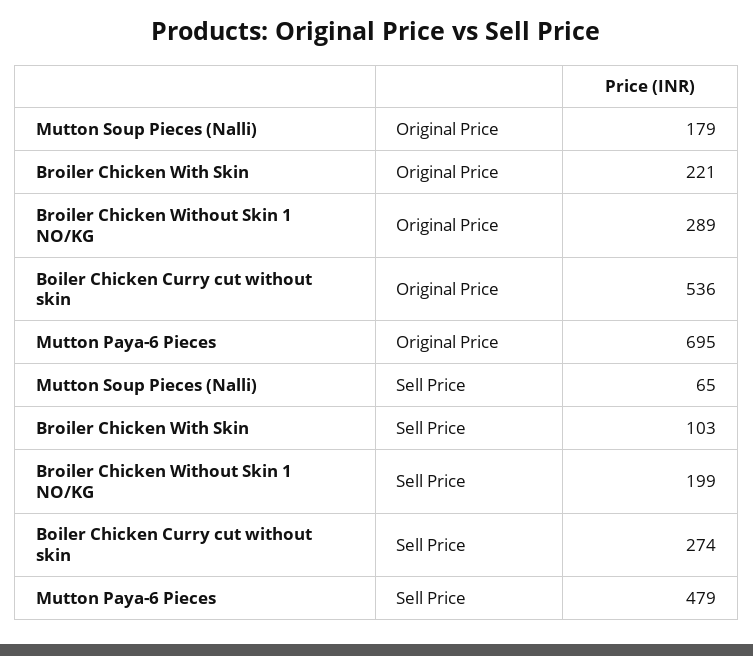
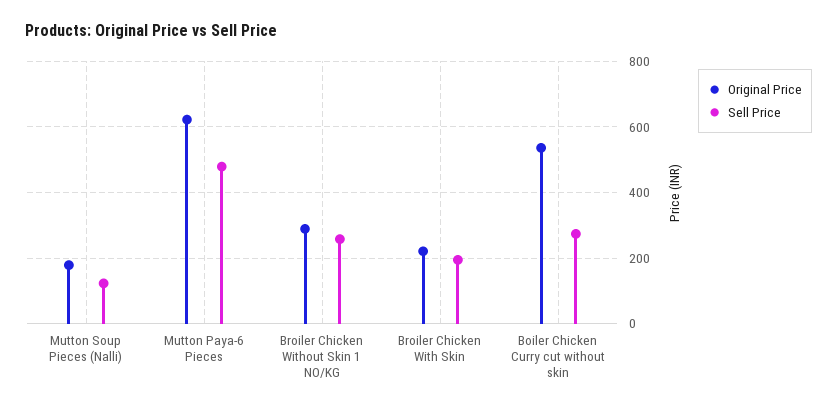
Original Price, Mutton Paya-6 Pieces: 695 -> 620
Sell Price, Mutton Soup Pieces (Nalli): 65 -> 120
Sell Price, Broiler Chicken With Skin: 103 -> 200
Sell Price, Broiler Chicken Without Skin 1 NO/KG: 199 -> 260

